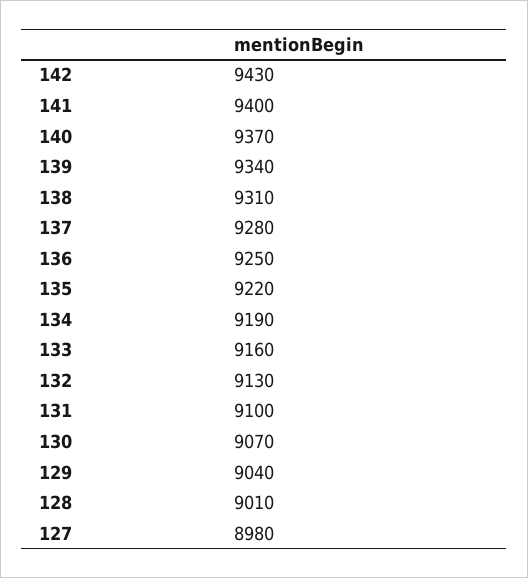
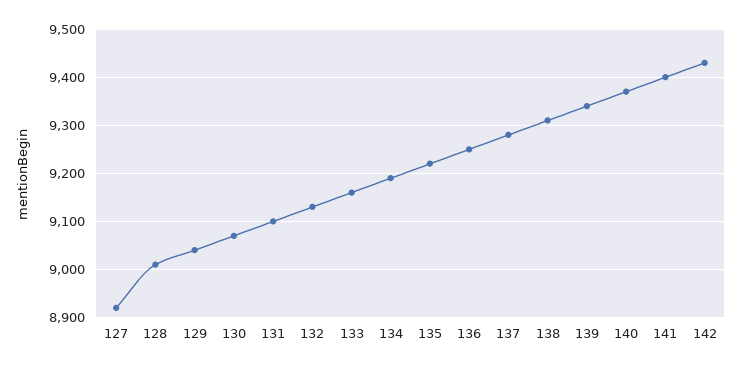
127: 8980 -> 8920

